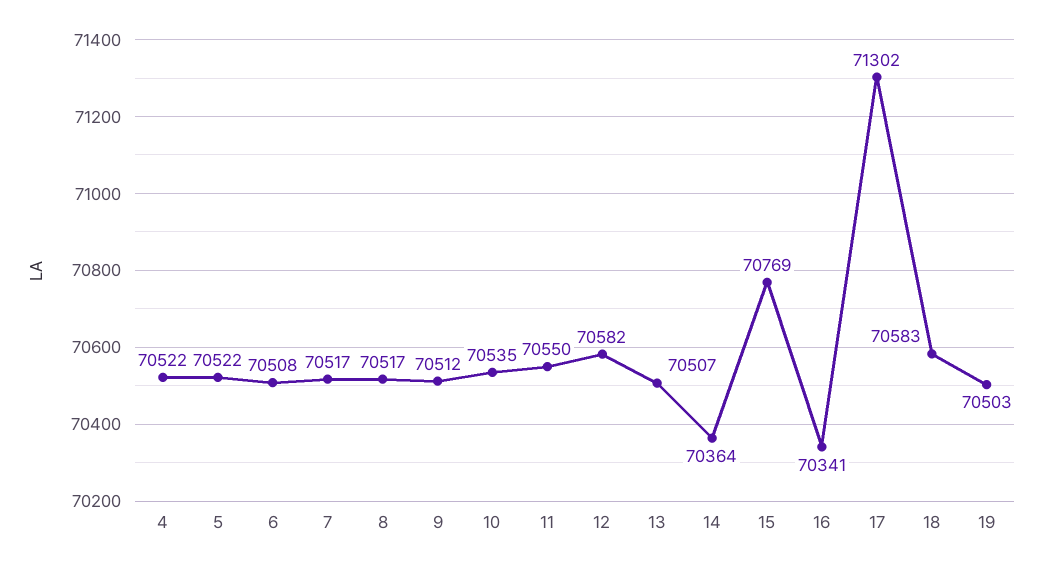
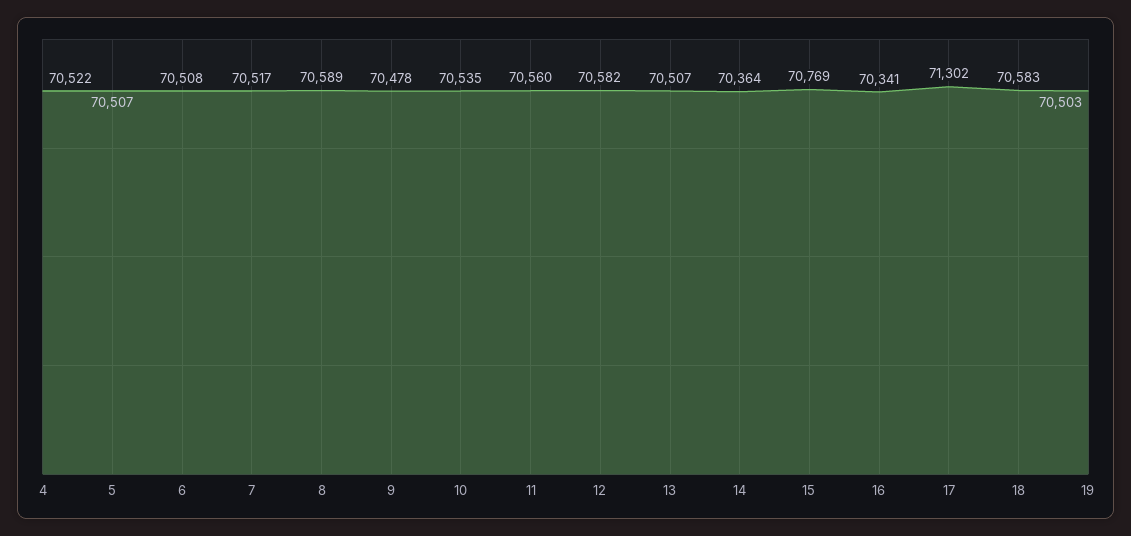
5: 70522 -> 70507
8: 70517 -> 70589
9: 70512 -> 70478
11: 70550 -> 70560

